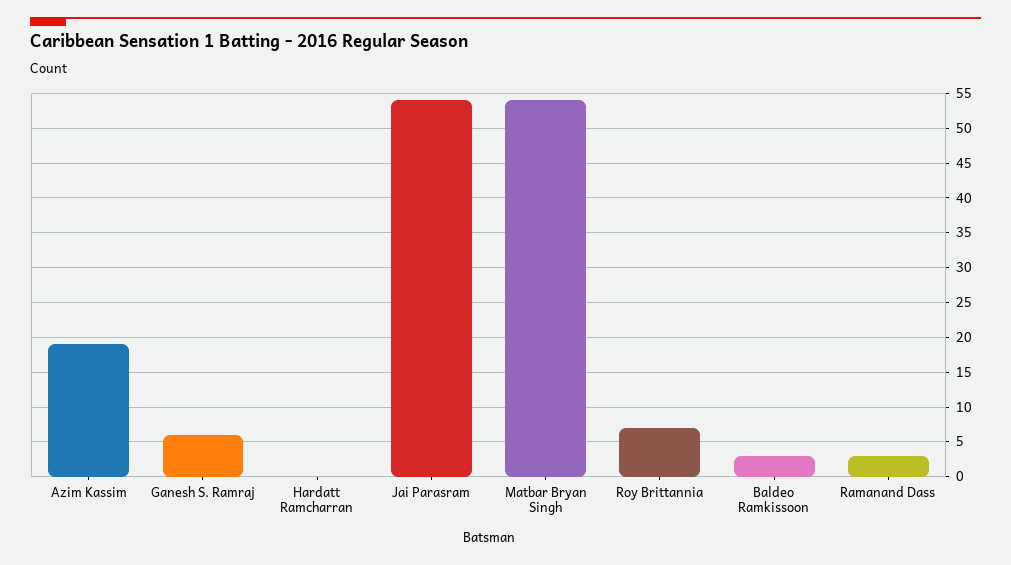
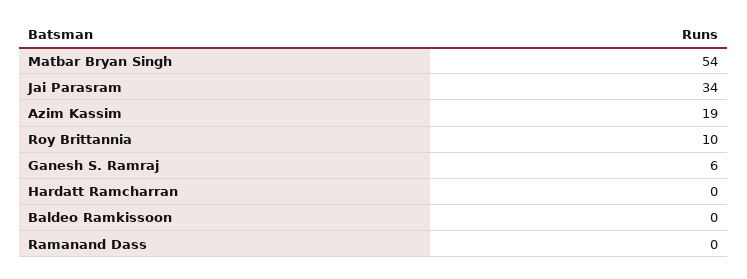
Jai Parasram: 54 -> 34
Roy Brittannia: 7 -> 10
Baldeo Ramkissoon: 3 -> 0
Ramanand Dass: 3 -> 0

